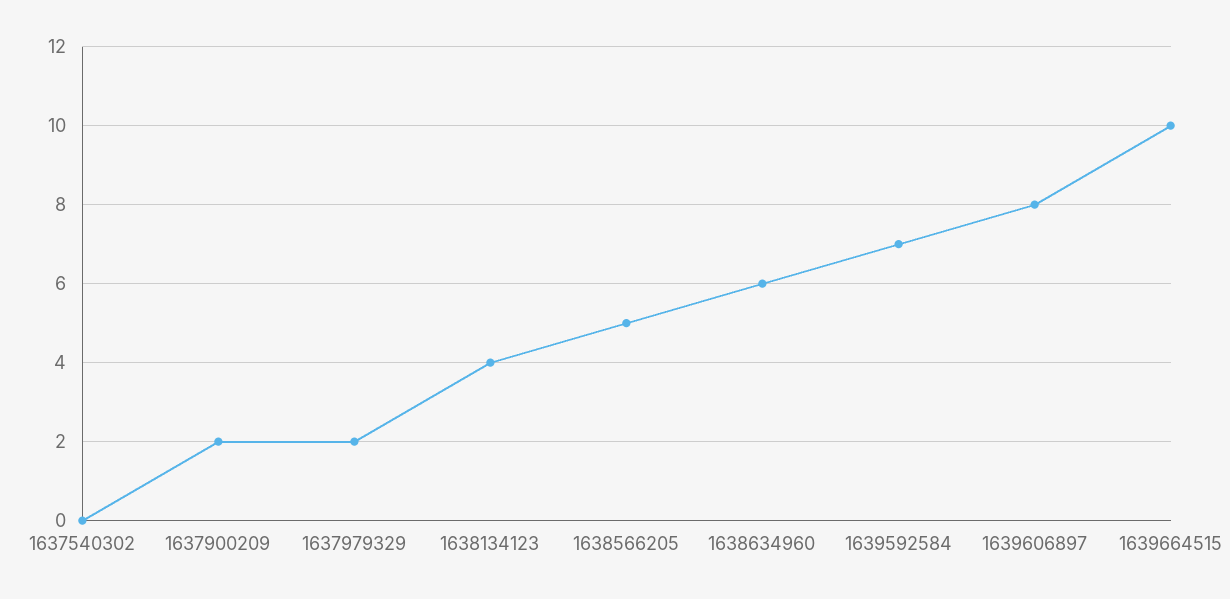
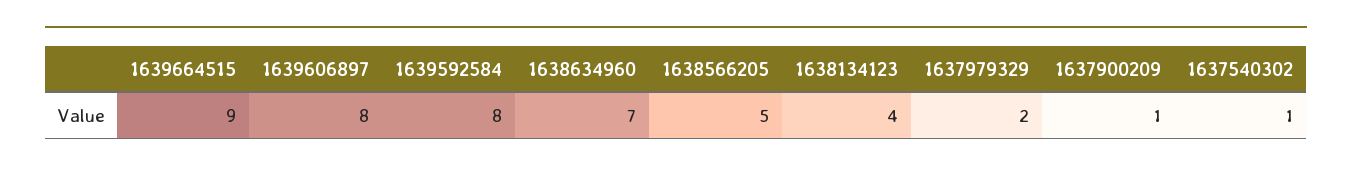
1637540302: 0 -> 1
1637900209: 2 -> 1
1638634960: 6 -> 7
1639592584: 7 -> 8
1639664515: 10 -> 9

